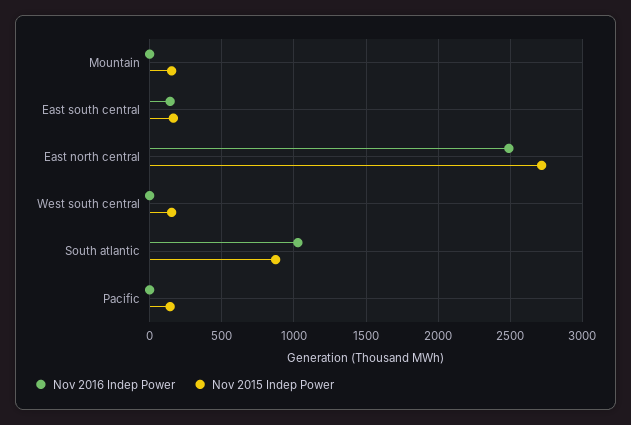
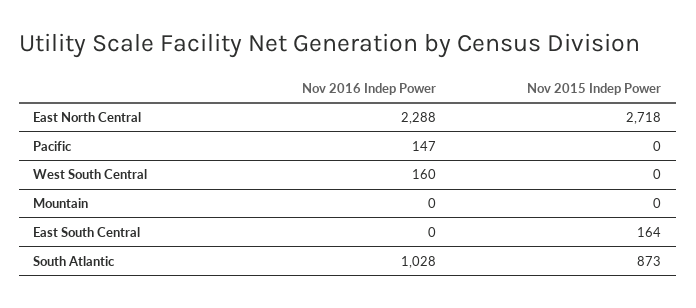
Nov 2015 Indep Power, Mountain: 150 -> 0
Nov 2016 Indep Power, East south central: 150 -> 0
Nov 2016 Indep Power, East north central: 2500 -> 2288
Nov 2016 Indep Power, West south central: 0 -> 160
Nov 2015 Indep Power, West south central: 150 -> 0
Nov 2016 Indep Power, Pacific: 0 -> 147
Nov 2015 Indep Power, Pacific: 150 -> 0

